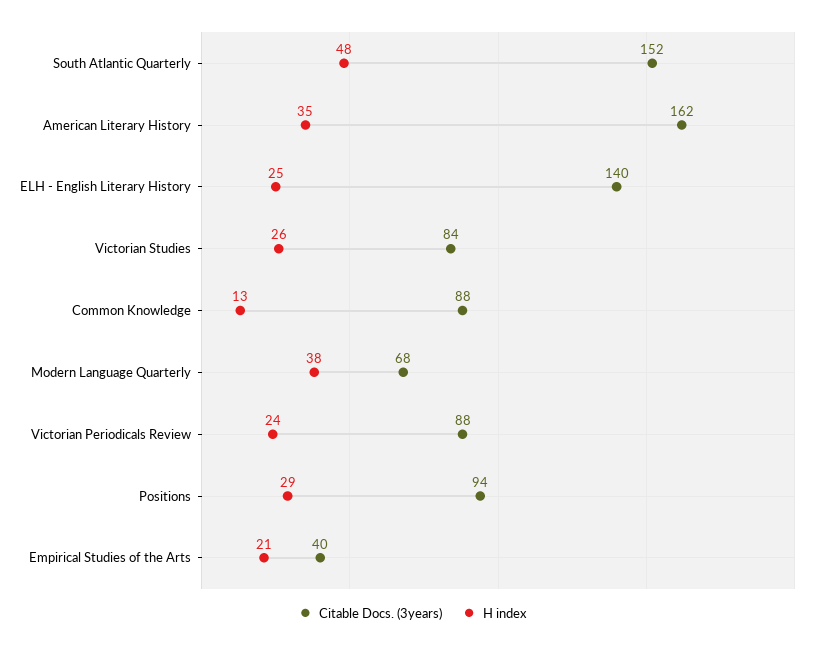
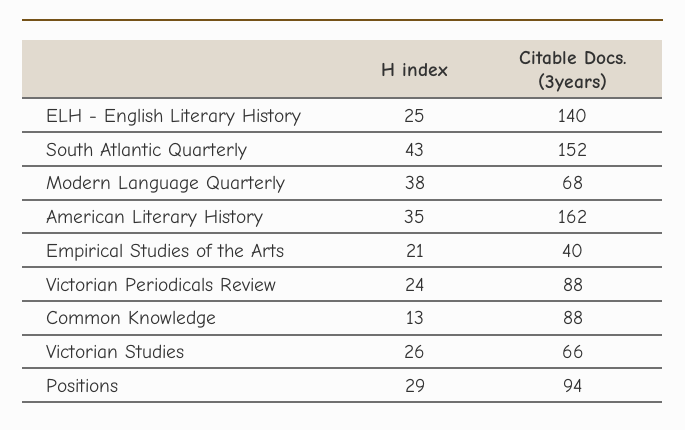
H index, South Atlantic Quarterly: 48 -> 43
Citable Docs. (3years), Victorian Studies: 84 -> 66

